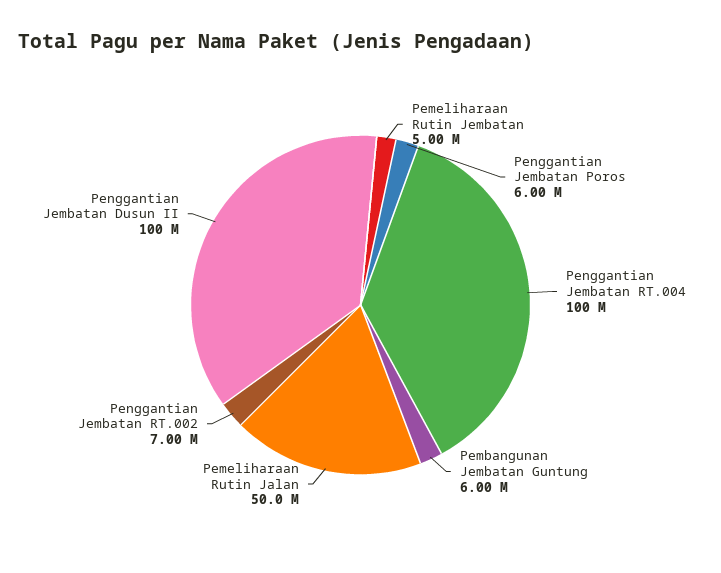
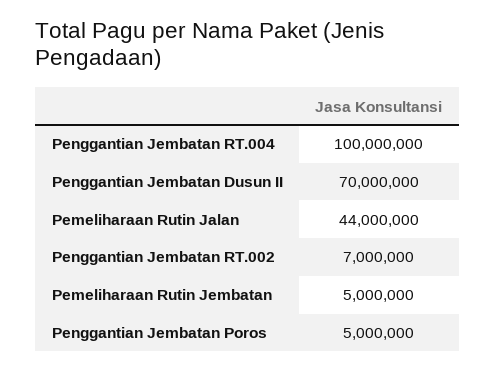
Penggantian Jembatan Poros: 6000000 -> 5000000
Pembangunan Jembatan Guntung: 6000000 -> none
Pemeliharaan Rutin Jalan: 50000000 -> 44000000
Penggantian Jembatan Dusun II: 100000000 -> 70000000

